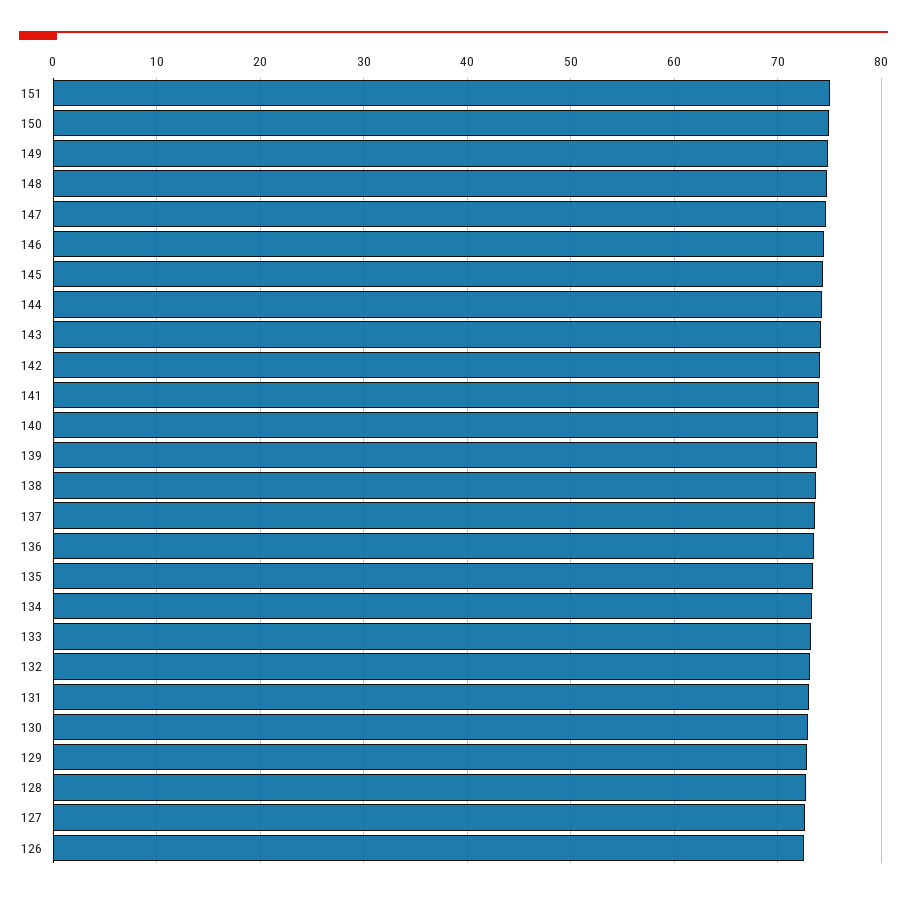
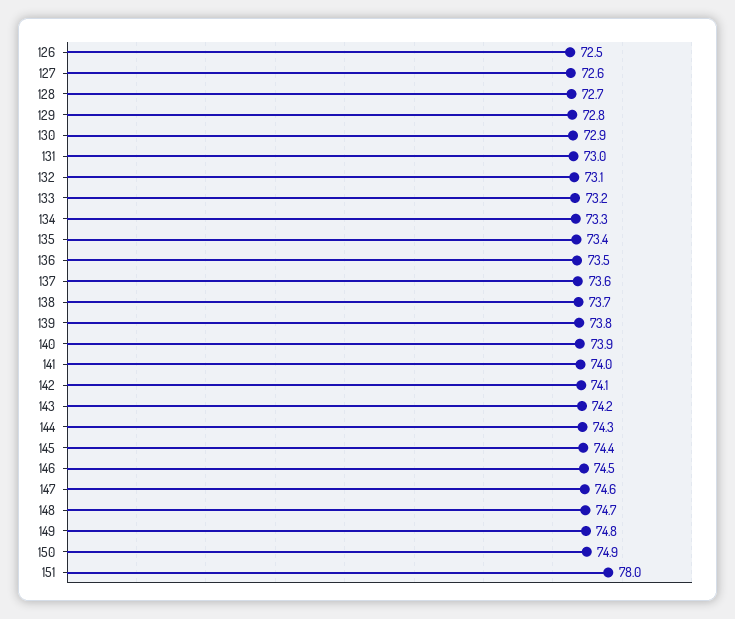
151: 75 -> 78

